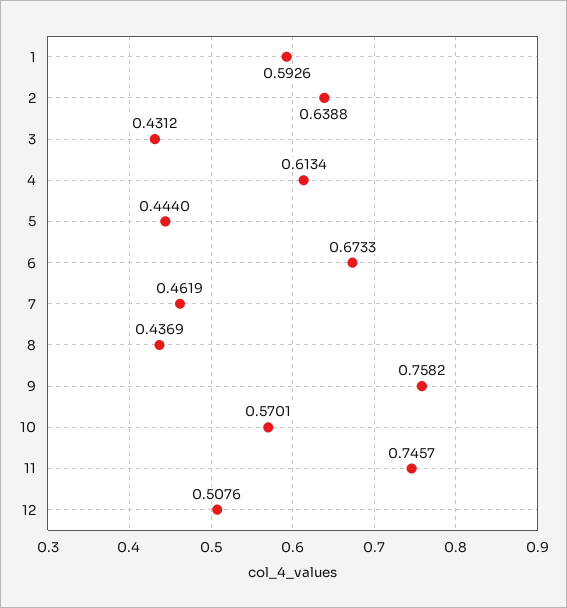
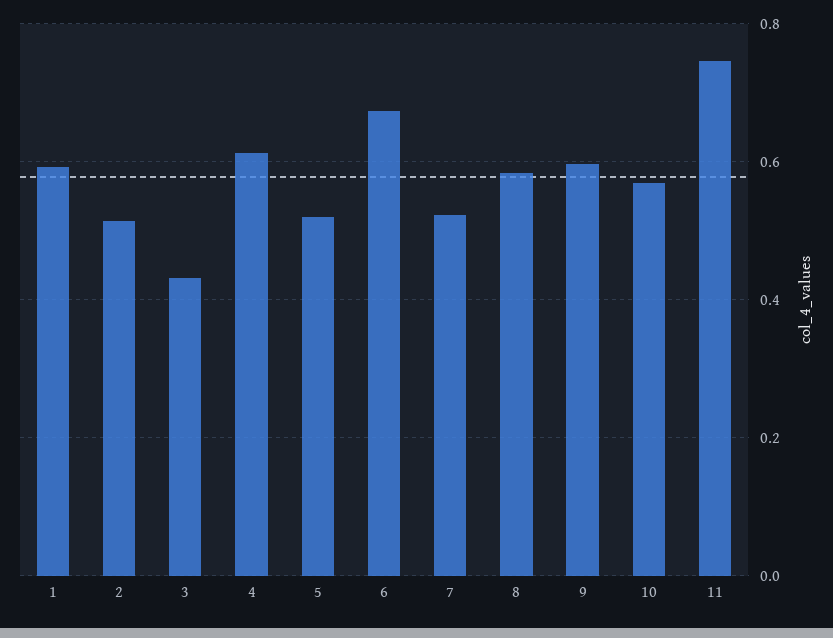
2: 0.6388 -> 0.52
5: 0.444 -> 0.52
7: 0.4619 -> 0.52
8: 0.4369 -> 0.58
9: 0.7582 -> 0.6
12: 0.5076 -> none

